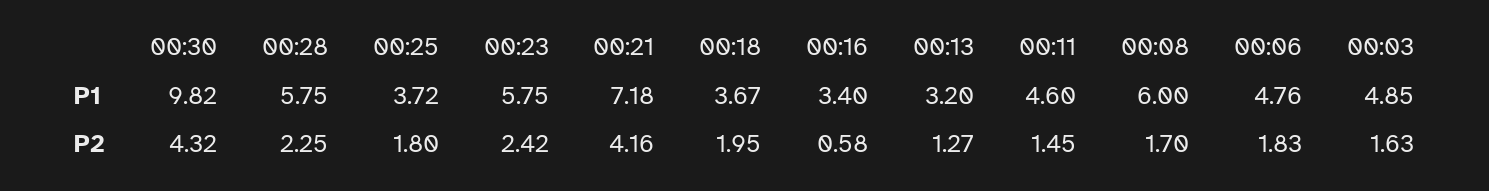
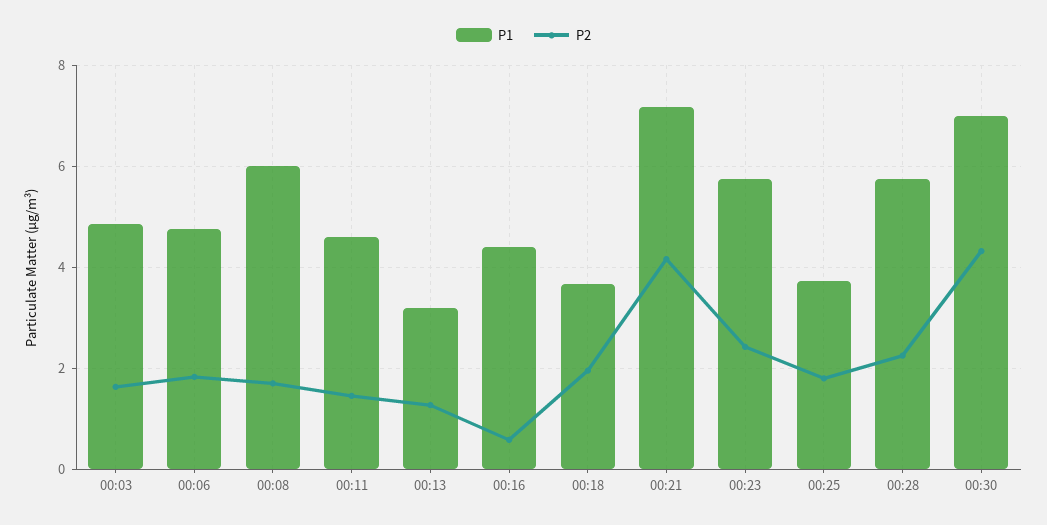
P1, 00:30: 9.82 -> 7
P1, 00:16: 3.4 -> 4.4

